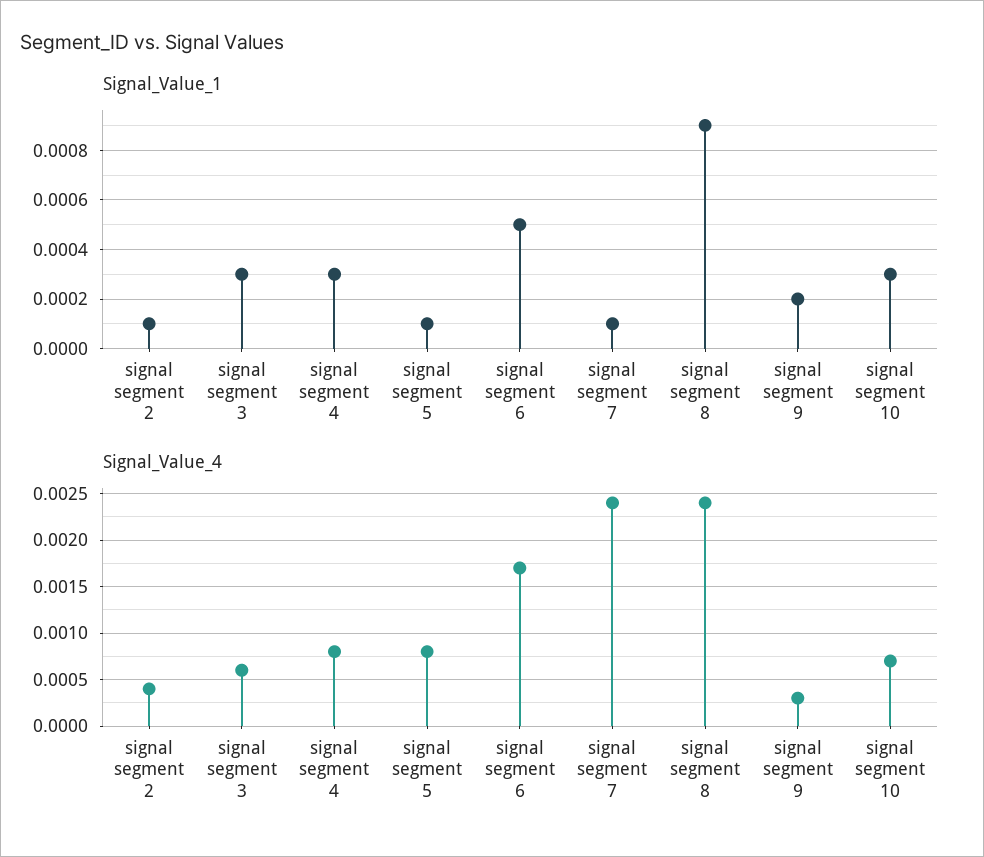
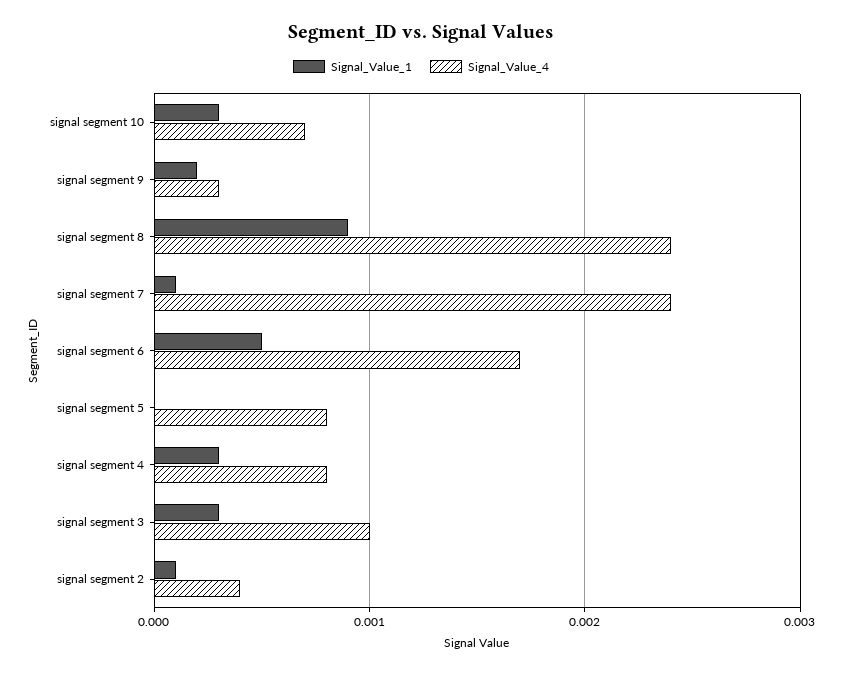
Signal_Value_1, signal segment 5: 0.0001 -> 0
Signal_Value_4, signal segment 3: 0.0006 -> 0.001

